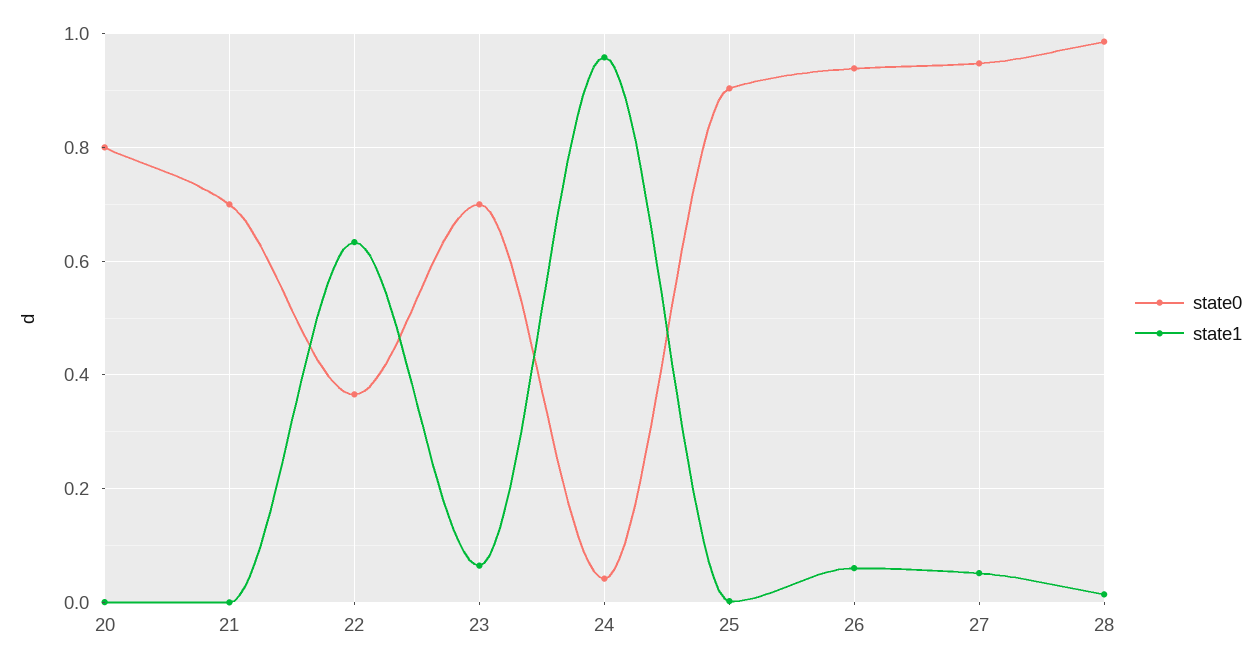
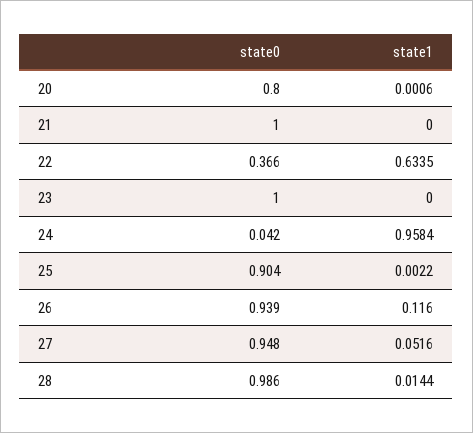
state0, 21: 0.7 -> 1
state0, 23: 0.7 -> 1
state1, 23: 0.06 -> 0
state1, 26: 0.06 -> 0.116

